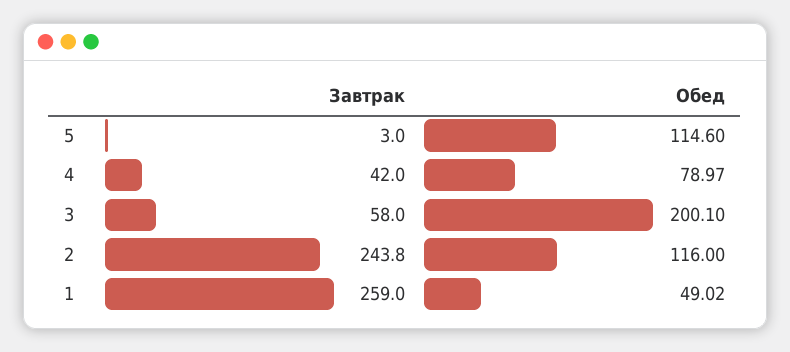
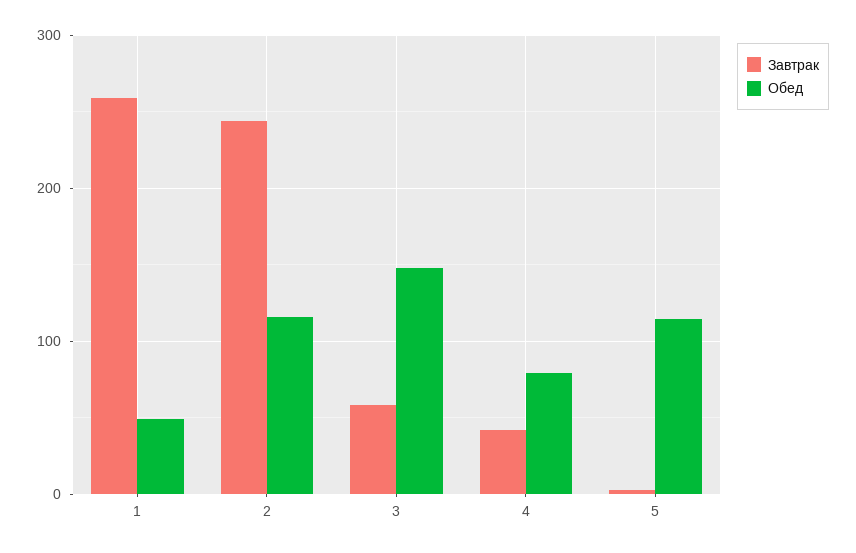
Обед, 3: 200.1 -> 150

